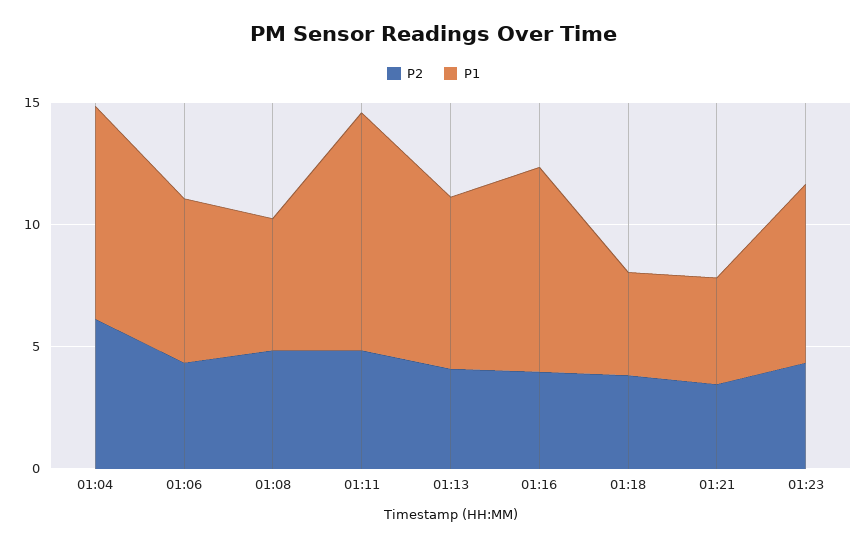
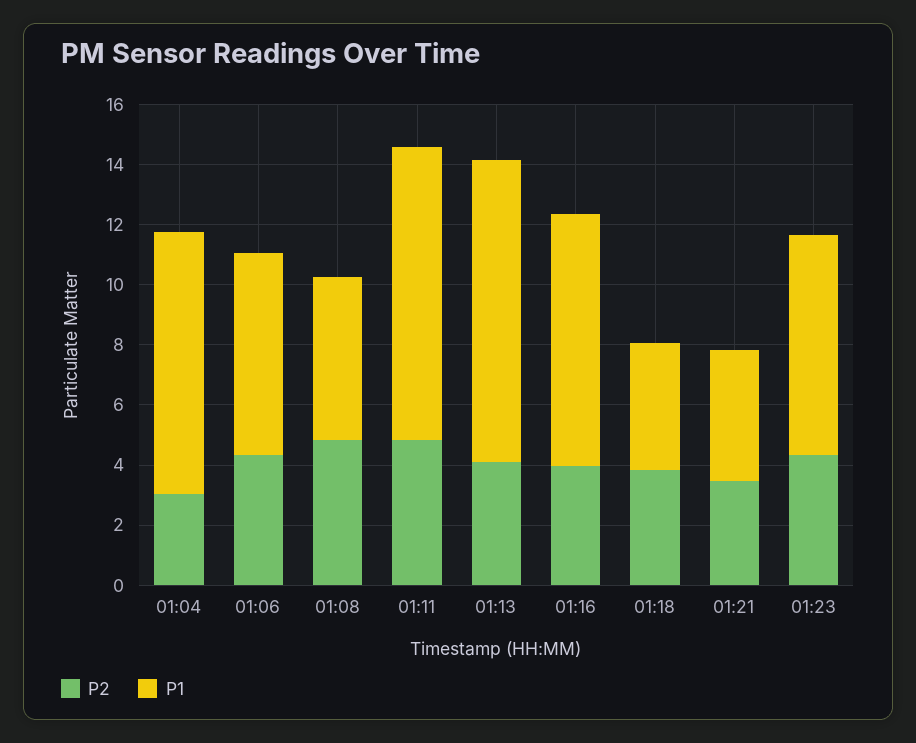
P2, 01:04: 6 -> 3
P1, 01:13: 7 -> 10

